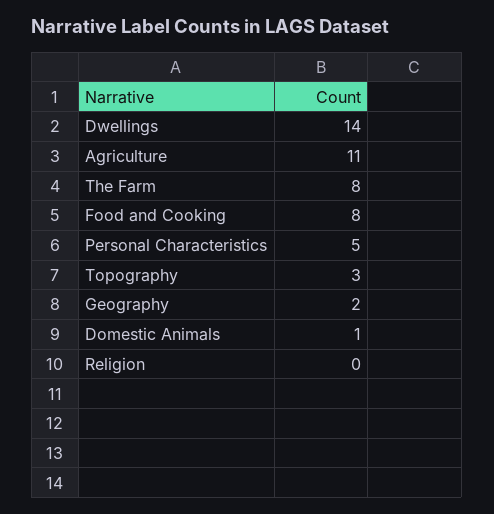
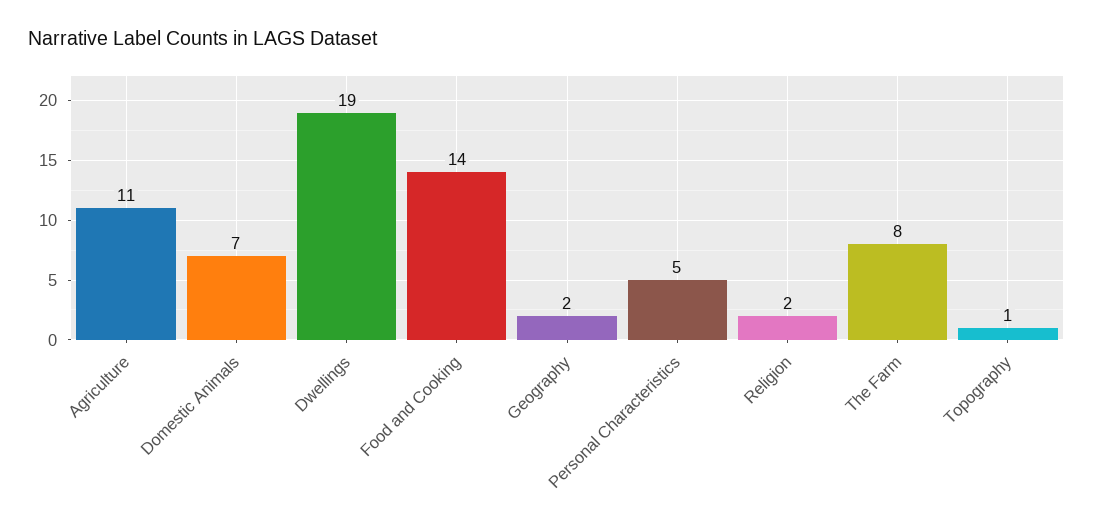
Dwellings: 14 -> 19
Food and Cooking: 8 -> 14
Topography: 3 -> 1
Domestic Animals: 1 -> 7
Religion: 0 -> 2

